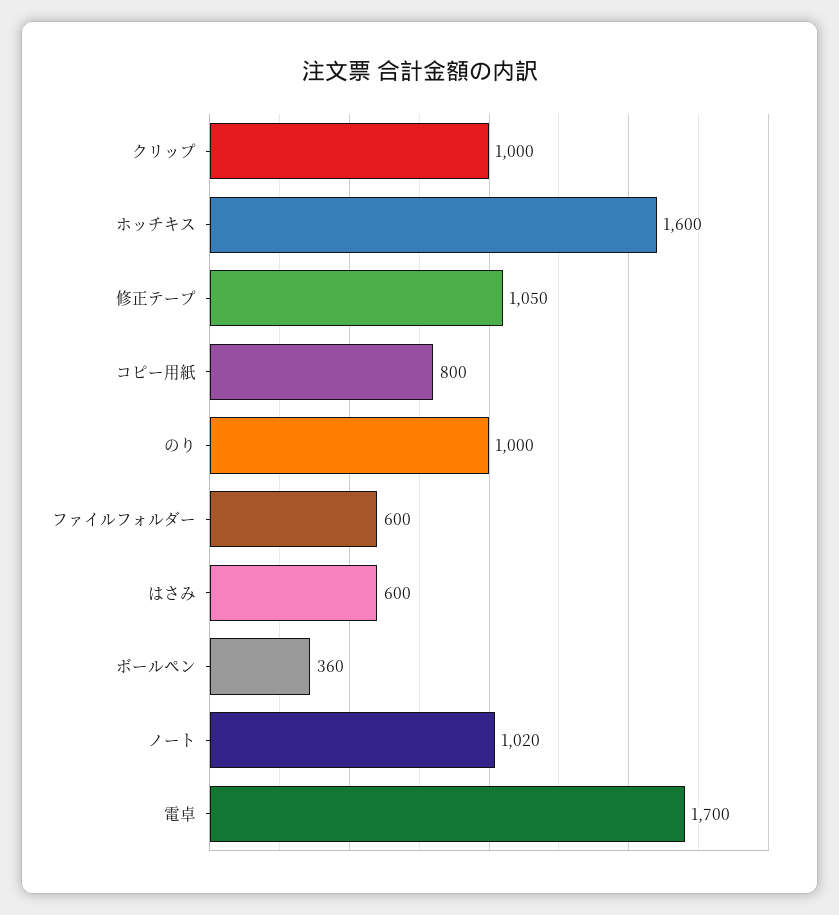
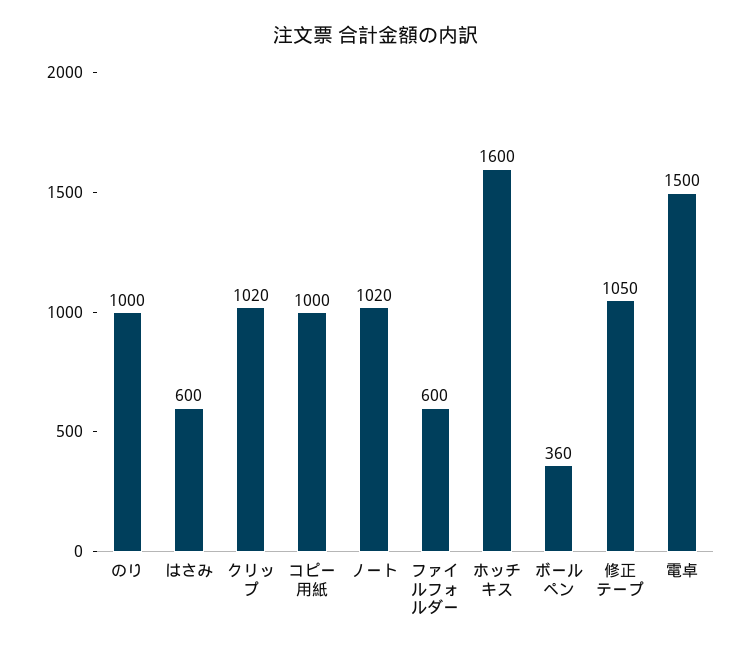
クリップ: 1000 -> 1020
コピー用紙: 800 -> 1000
電卓: 1700 -> 1500

